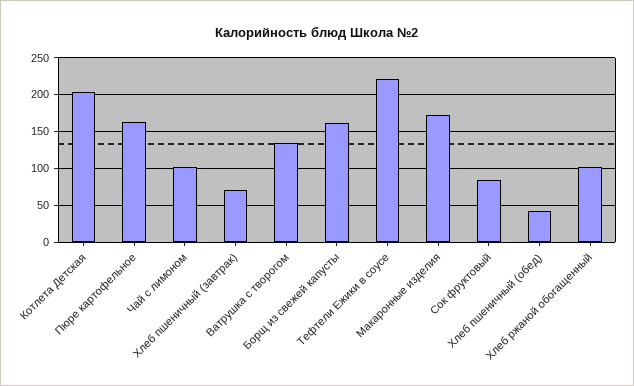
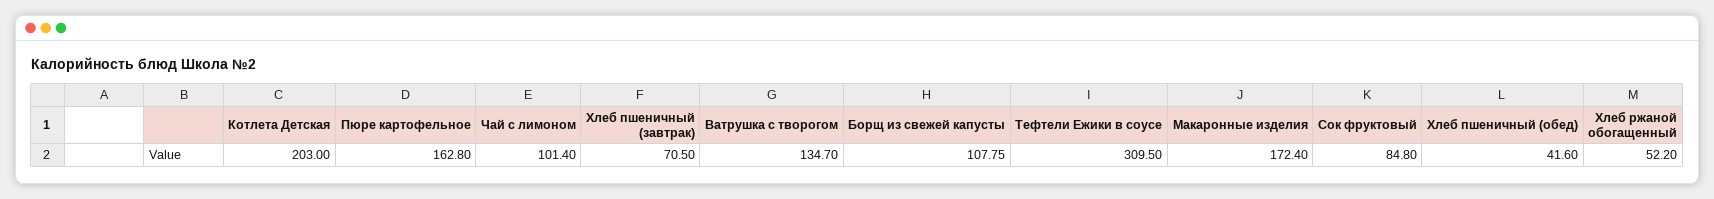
Борщ из свежей капусты: 160 -> 107.75
Тефтели Ежики в соусе: 220 -> 309.5
Хлеб ржаной обогащенный: 100 -> 52.2

